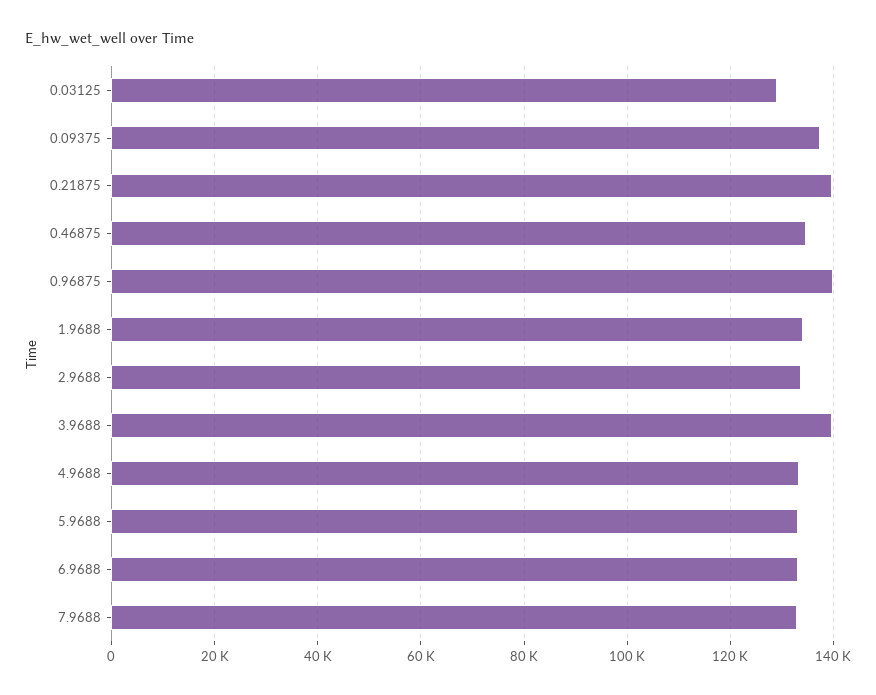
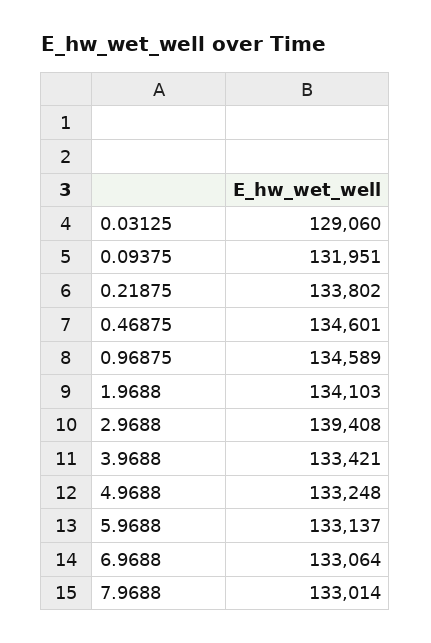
0.09375: 138000 -> 131951
0.21875: 140000 -> 133802
0.96875: 140000 -> 134589
2.9688: 134000 -> 139408
3.9688: 140000 -> 133421

